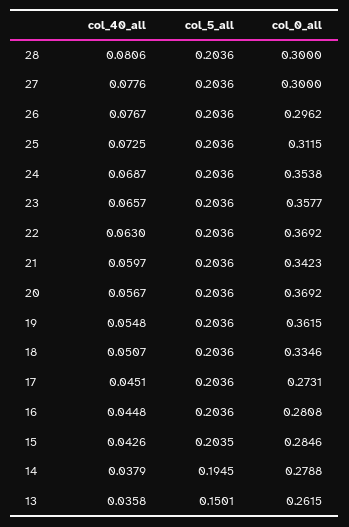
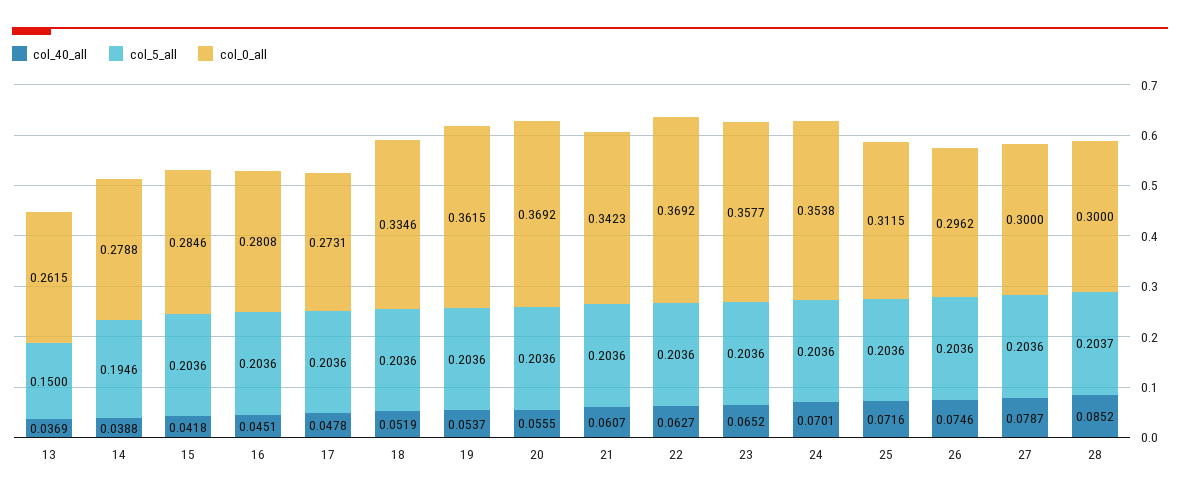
col_40_all, 28: 0.0806 -> 0.0852
col_5_all, 28: 0.2036 -> 0.2037
col_40_all, 27: 0.0776 -> 0.0787
col_40_all, 26: 0.0767 -> 0.0746
col_40_all, 25: 0.0725 -> 0.0716
col_40_all, 24: 0.0687 -> 0.0701
col_40_all, 23: 0.0657 -> 0.0652
col_40_all, 22: 0.063 -> 0.0627
col_40_all, 21: 0.0597 -> 0.0607
col_40_all, 20: 0.0567 -> 0.0555
col_40_all, 19: 0.0548 -> 0.0537
col_40_all, 18: 0.0507 -> 0.0519
col_40_all, 17: 0.0451 -> 0.0478
col_40_all, 16: 0.0448 -> 0.0451
col_40_all, 15: 0.0426 -> 0.0418
col_5_all, 15: 0.2035 -> 0.2036
col_40_all, 14: 0.0379 -> 0.0388
col_5_all, 14: 0.1945 -> 0.1946
col_40_all, 13: 0.0358 -> 0.0369
col_5_all, 13: 0.1501 -> 0.15

